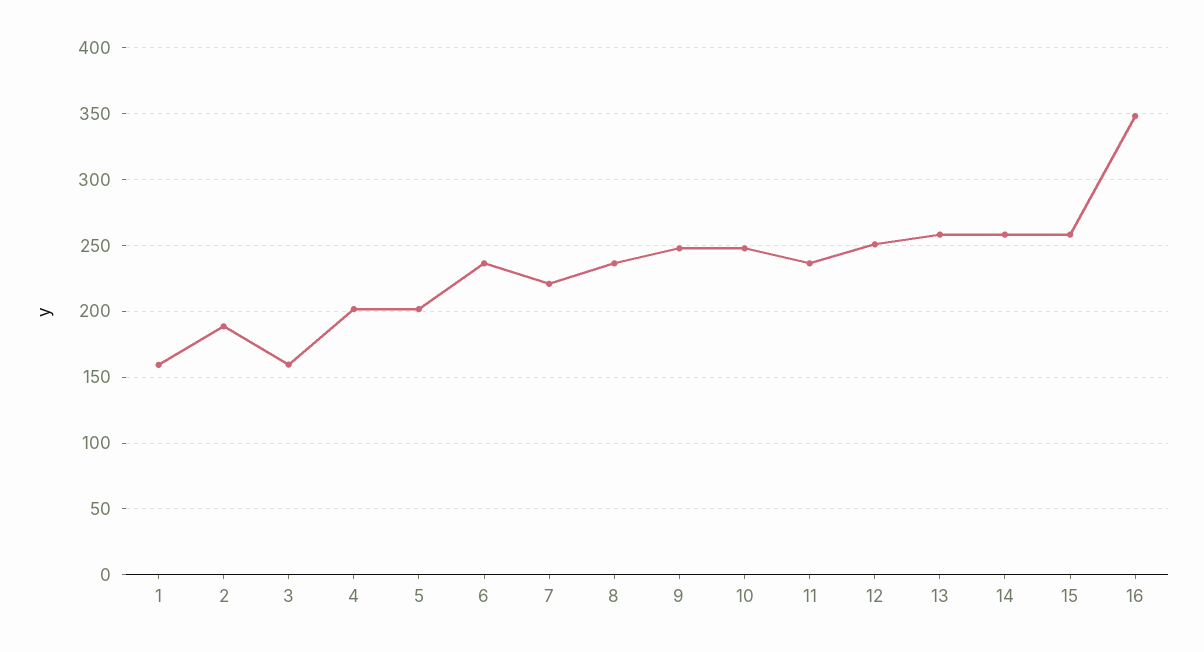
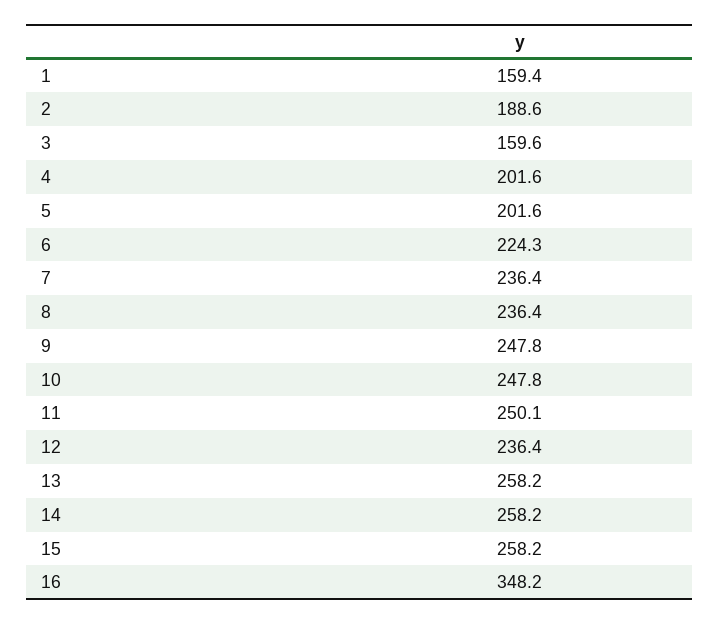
6: 235 -> 224.3
7: 220 -> 236.4
11: 235 -> 250.1
12: 250 -> 236.4

